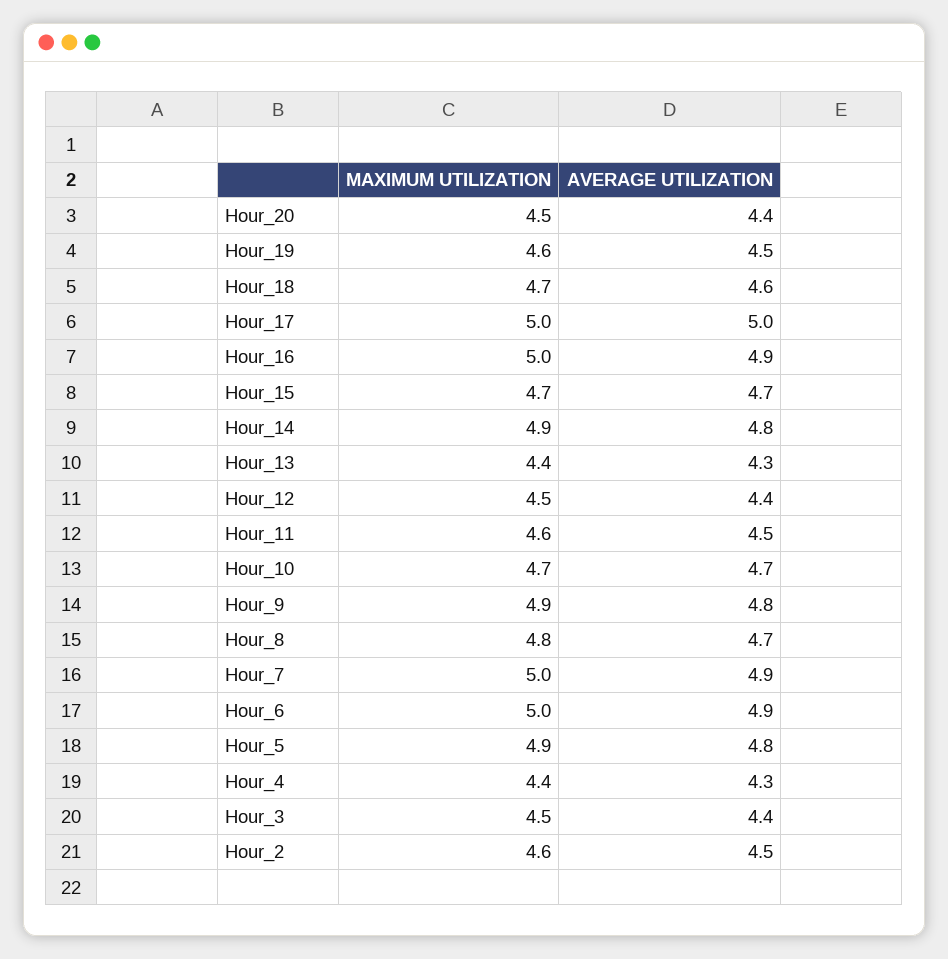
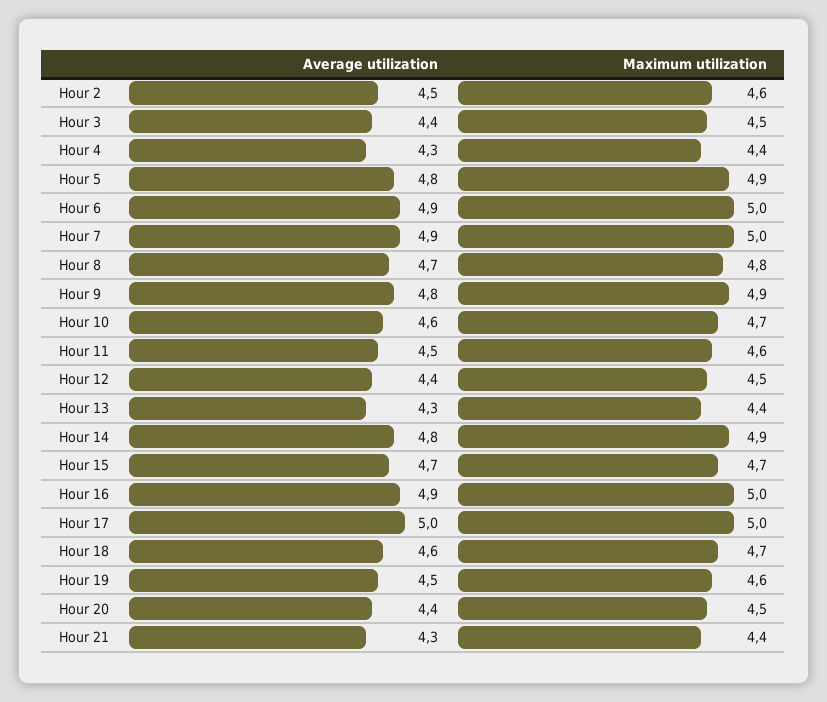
AVERAGE UTILIZATION, Hour_10: 4.7 -> 4.6
AVERAGE UTILIZATION, Hour 21: none -> 4.3
MAXIMUM UTILIZATION, Hour 21: none -> 4.4

